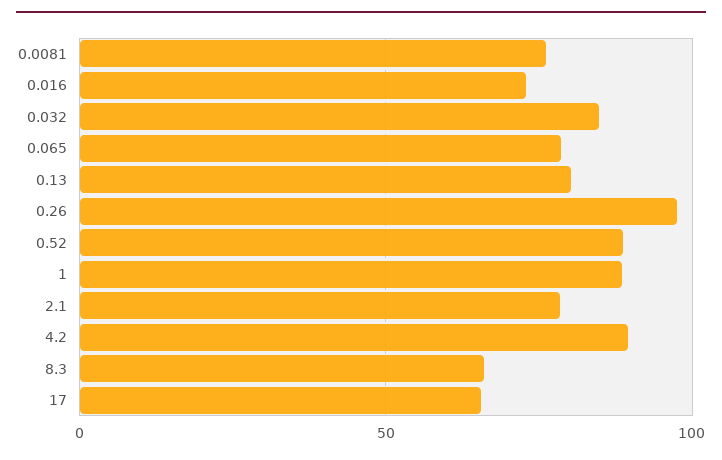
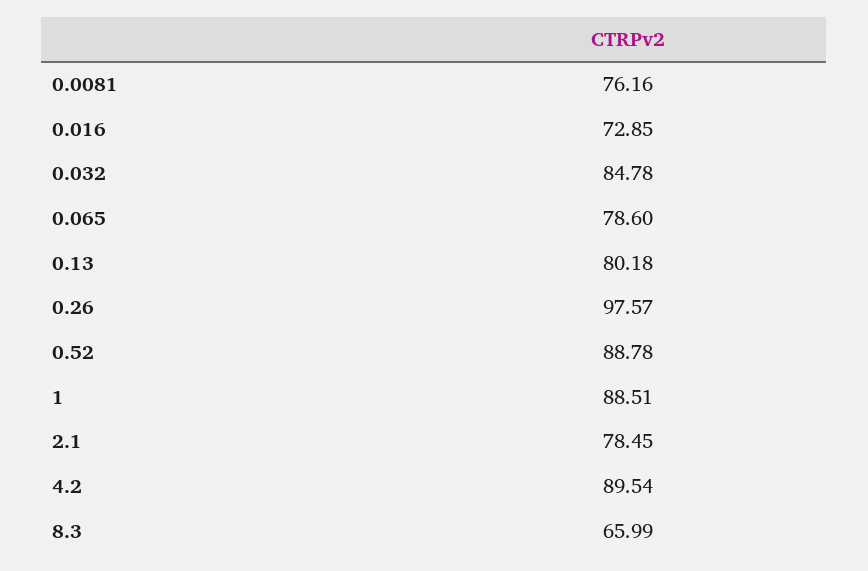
17: 65 -> none

